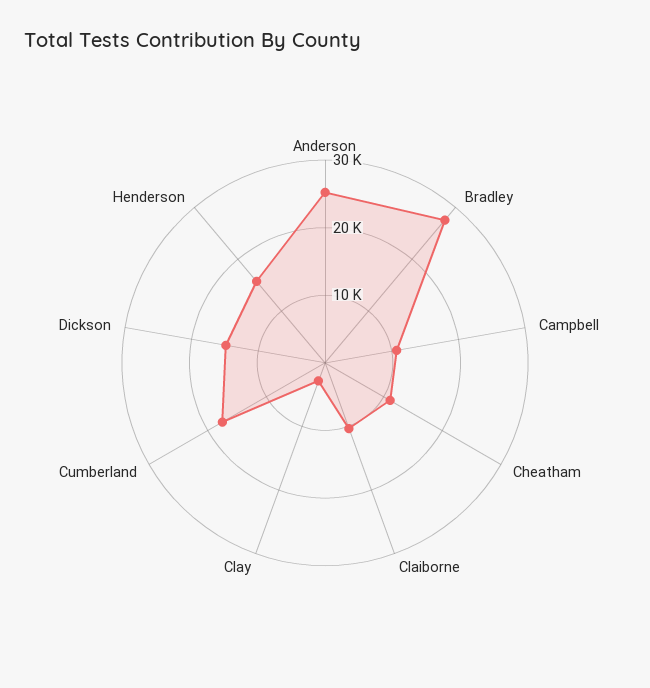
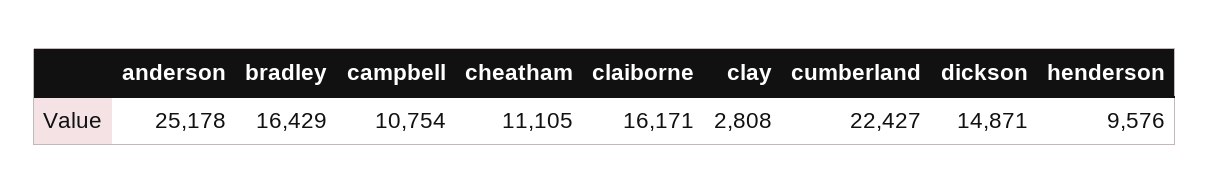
Bradley: 28000 -> 16429
Claiborne: 10000 -> 16171
Cumberland: 18000 -> 22427
Henderson: 16000 -> 9576

